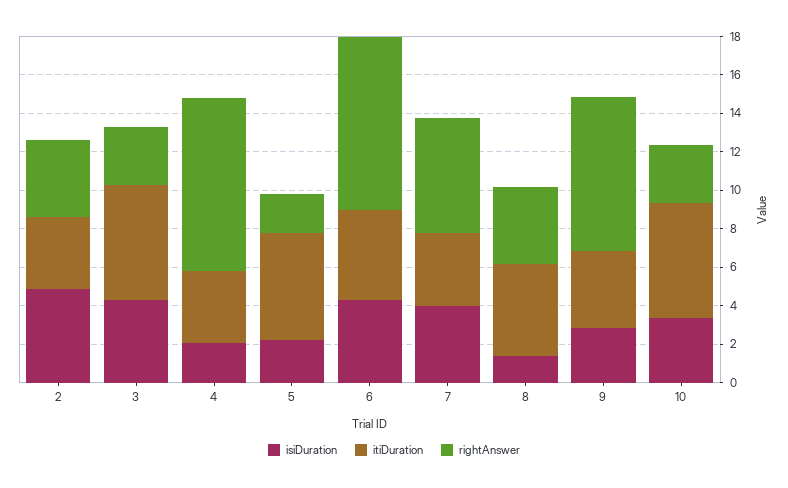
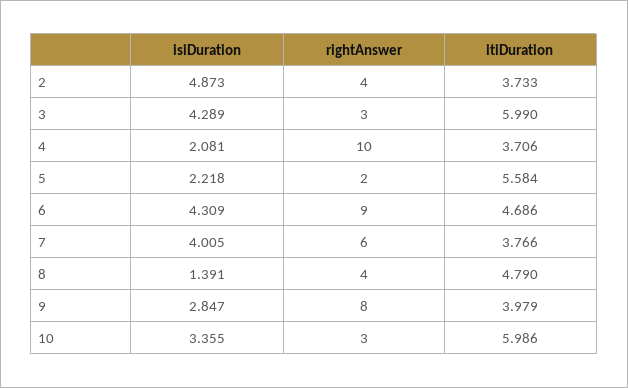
rightAnswer, 4: 9 -> 10

